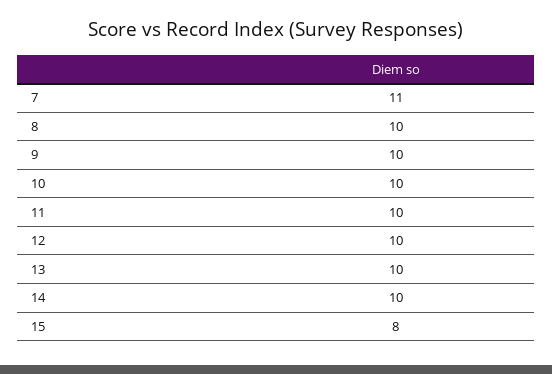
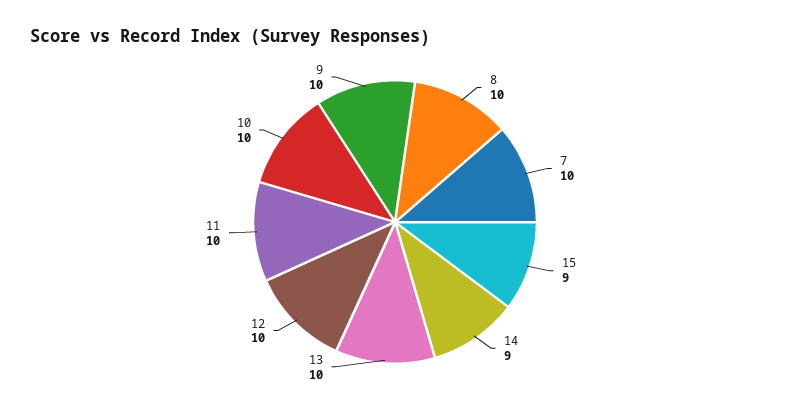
7: 11 -> 10
14: 10 -> 9
15: 8 -> 9

